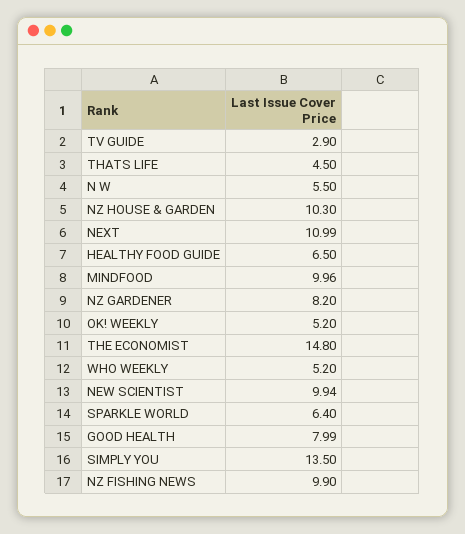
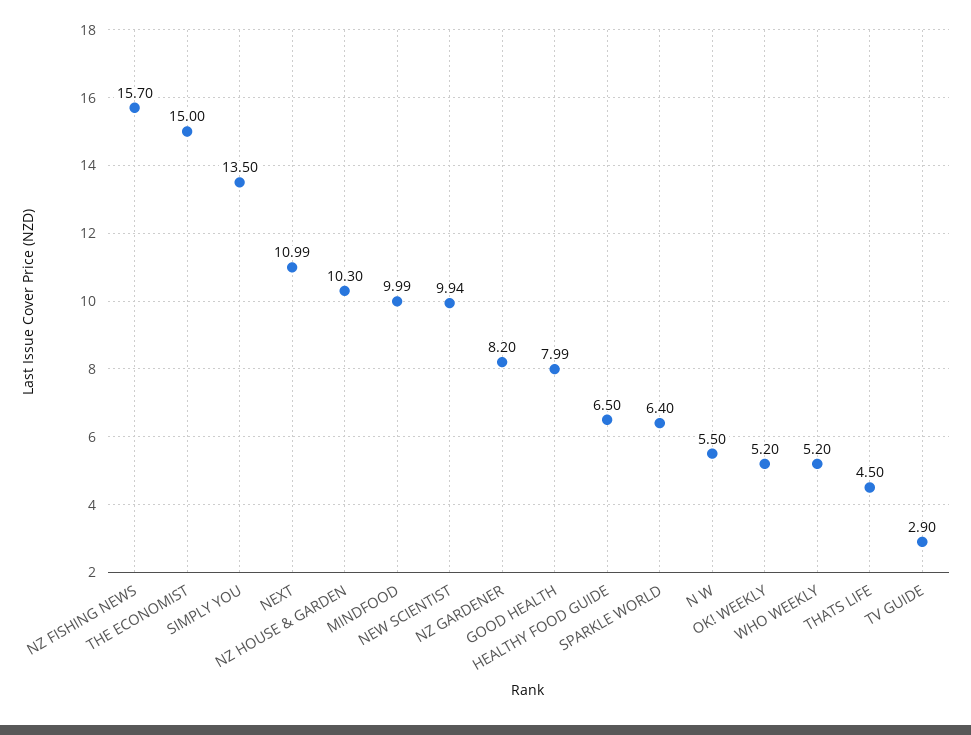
MINDFOOD: 9.96 -> 9.99
THE ECONOMIST: 14.8 -> 15
NZ FISHING NEWS: 9.9 -> 15.7

